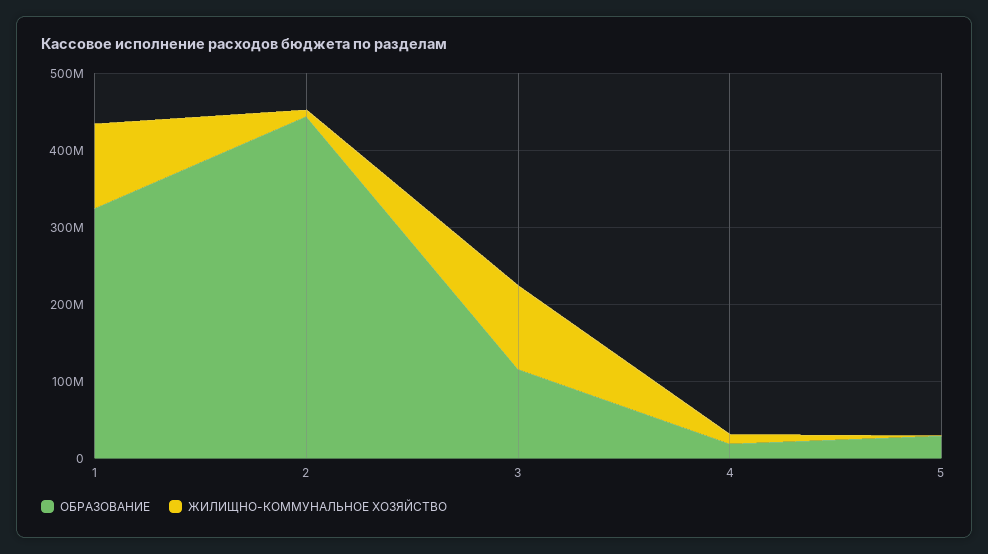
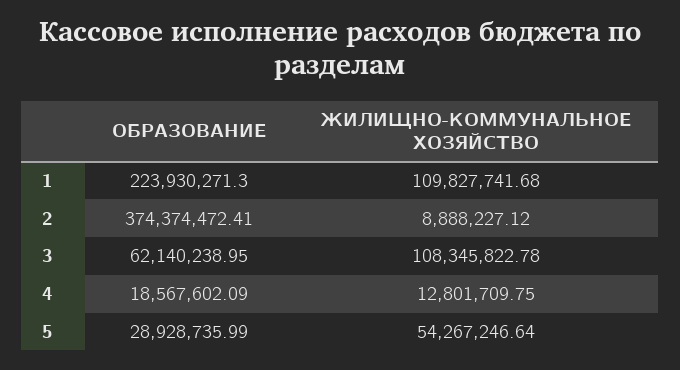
ОБРАЗОВАНИЕ, 1: 320000000 -> 223930271.3
ОБРАЗОВАНИЕ, 2: 440000000 -> 374374472.41
ОБРАЗОВАНИЕ, 3: 120000000 -> 62140238.95
ЖИЛИЩНО-КОММУНАЛЬНОЕ ХОЗЯЙСТВО, 5: 0 -> 54267246.64

